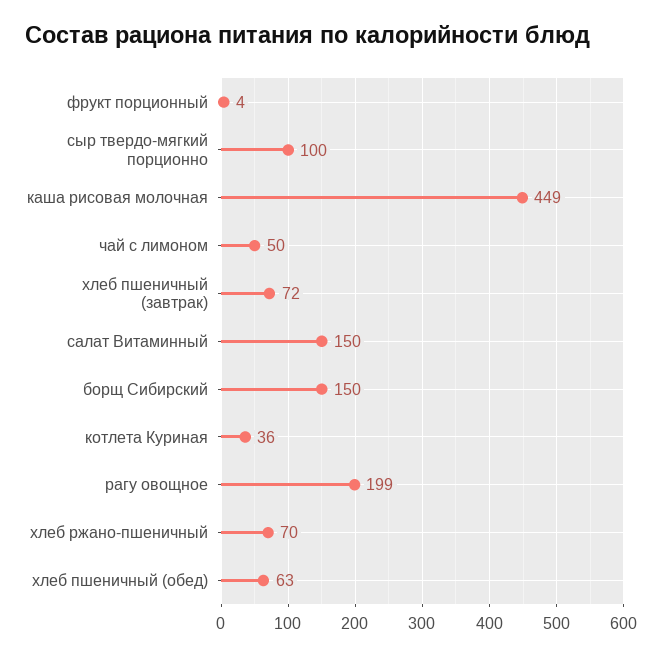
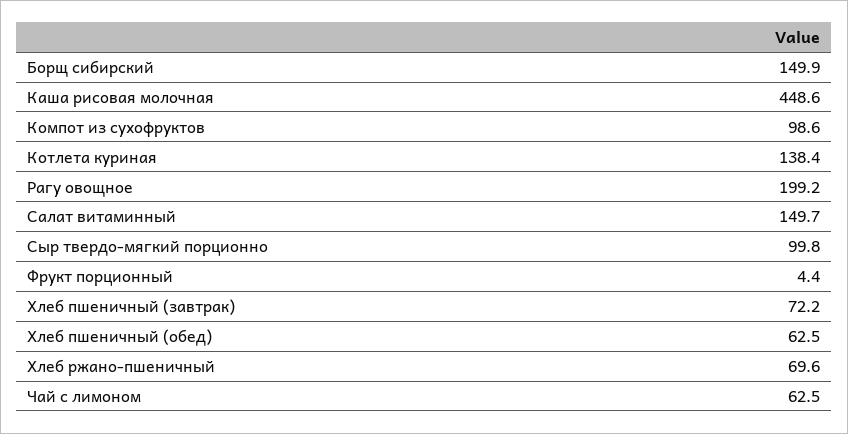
чай с лимоном: 50 -> 62.5
котлета Куриная: 36 -> 138.4
Компот из сухофруктов: none -> 98.6

